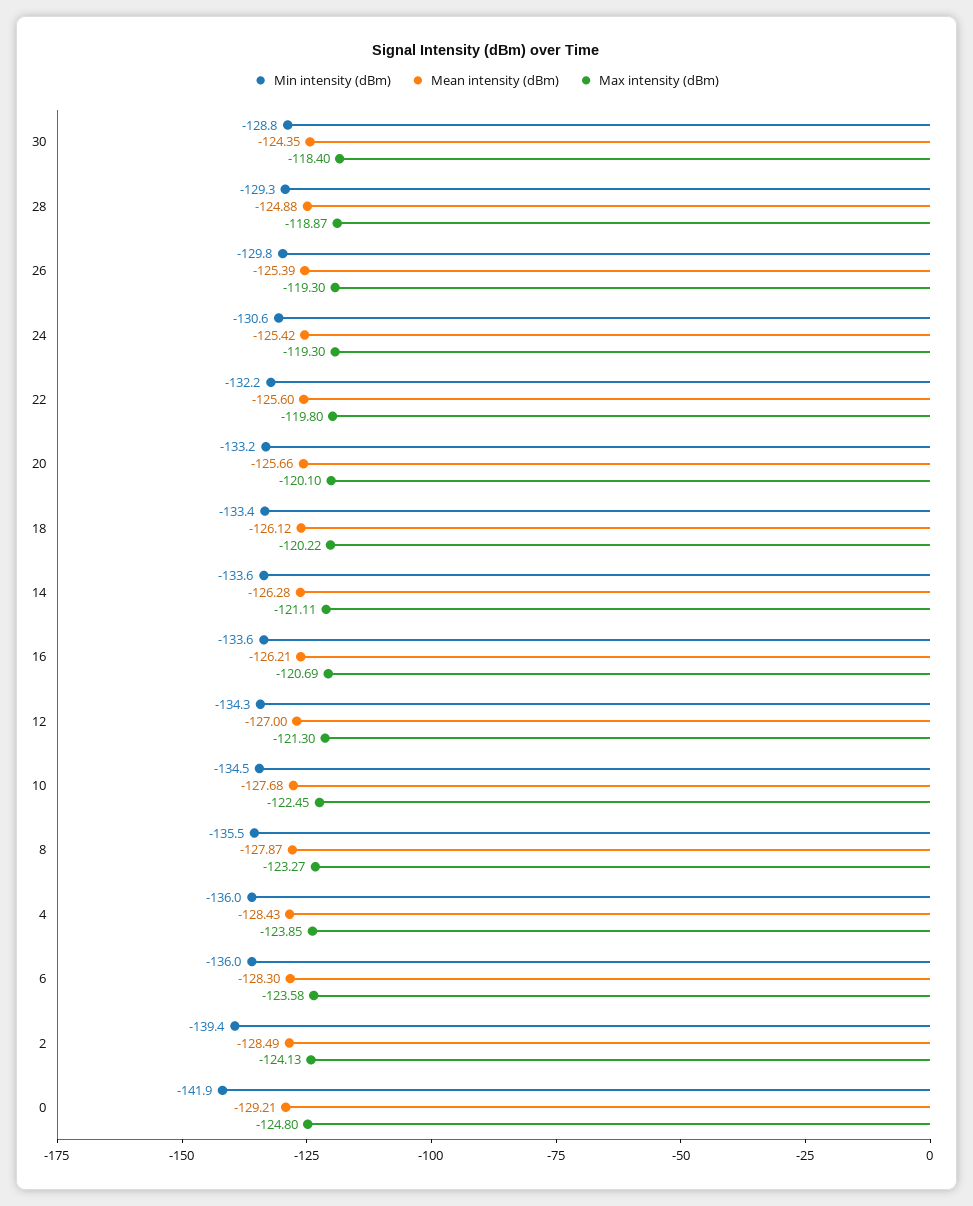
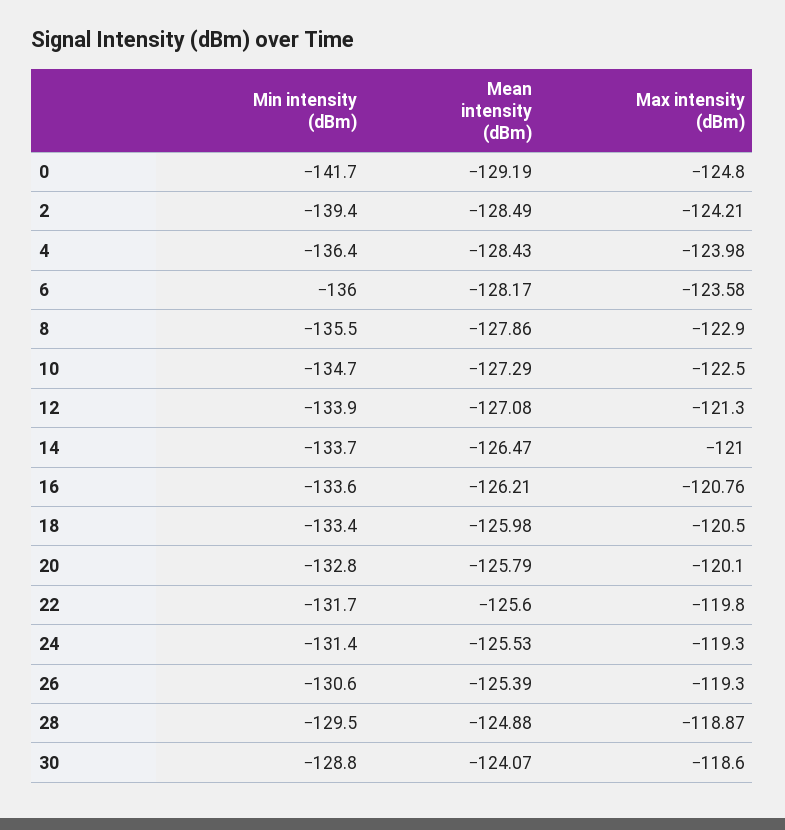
Mean intensity (dBm), 30: -124.35 -> -124.07
Max intensity (dBm), 30: -118.4 -> -118.6
Min intensity (dBm), 28: -129.3 -> -129.5
Min intensity (dBm), 26: -129.8 -> -130.6
Min intensity (dBm), 24: -130.6 -> -131.4
Mean intensity (dBm), 24: -125.42 -> -125.53
Min intensity (dBm), 22: -132.2 -> -131.7
Min intensity (dBm), 20: -133.2 -> -132.8
Mean intensity (dBm), 20: -125.66 -> -125.79
Mean intensity (dBm), 18: -126.12 -> -125.98
Max intensity (dBm), 18: -120.22 -> -120.5
Min intensity (dBm), 14: -133.6 -> -133.7
Mean intensity (dBm), 14: -126.28 -> -126.47
Max intensity (dBm), 14: -121.11 -> -121
Max intensity (dBm), 16: -120.69 -> -120.76
Min intensity (dBm), 12: -134.3 -> -133.9
Mean intensity (dBm), 12: -127 -> -127.08
Min intensity (dBm), 10: -134.5 -> -134.7
Mean intensity (dBm), 10: -127.68 -> -127.29
Max intensity (dBm), 10: -122.45 -> -122.5
Mean intensity (dBm), 8: -127.87 -> -127.86
Max intensity (dBm), 8: -123.27 -> -122.9
Min intensity (dBm), 4: -136 -> -136.4
Max intensity (dBm), 4: -123.85 -> -123.98
Mean intensity (dBm), 6: -128.3 -> -128.17
Max intensity (dBm), 2: -124.13 -> -124.21
Min intensity (dBm), 0: -141.9 -> -141.7
Mean intensity (dBm), 0: -129.21 -> -129.19

